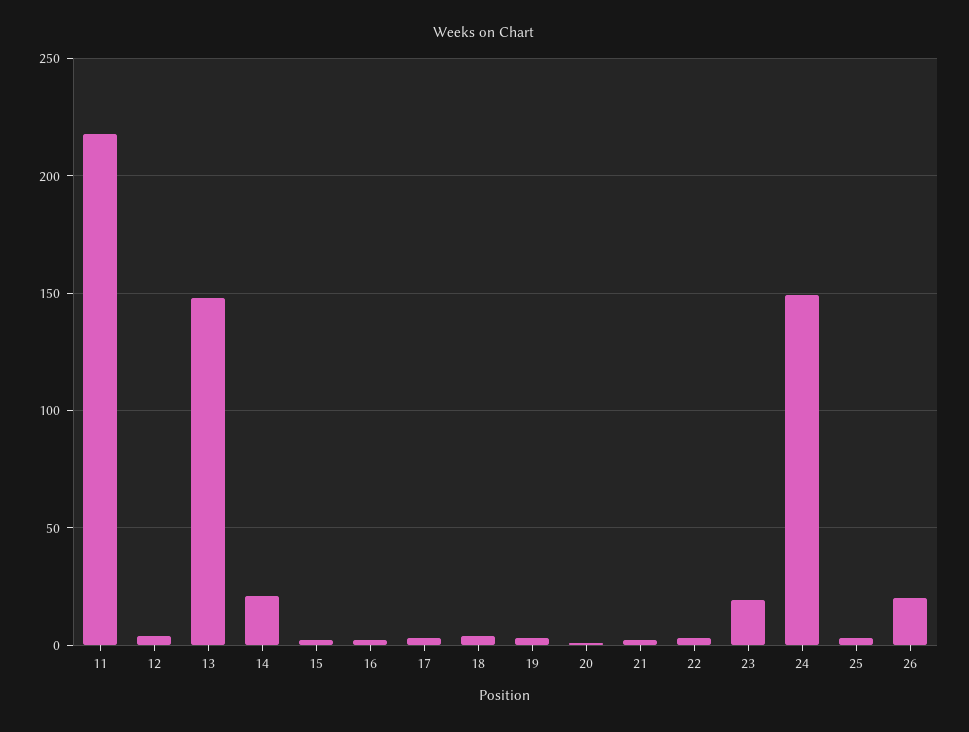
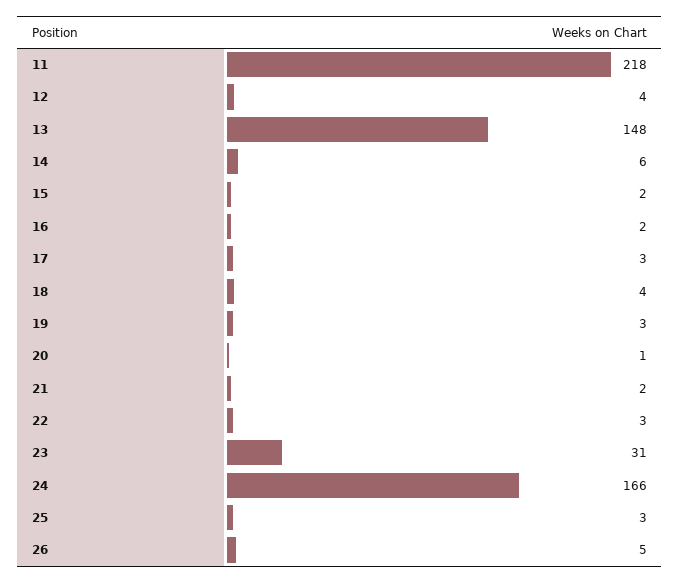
14: 20 -> 6
23: 20 -> 31
24: 150 -> 166
26: 20 -> 5

